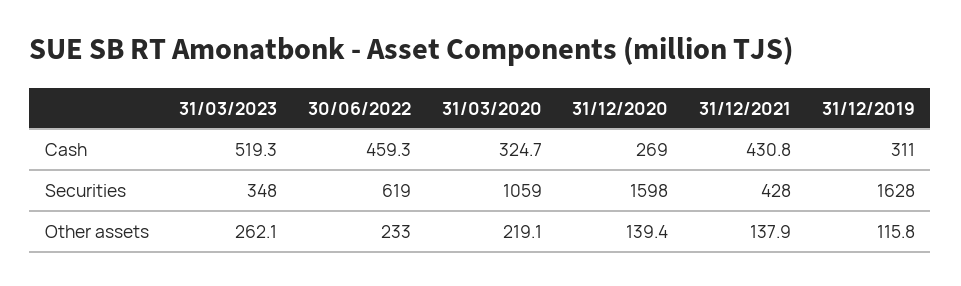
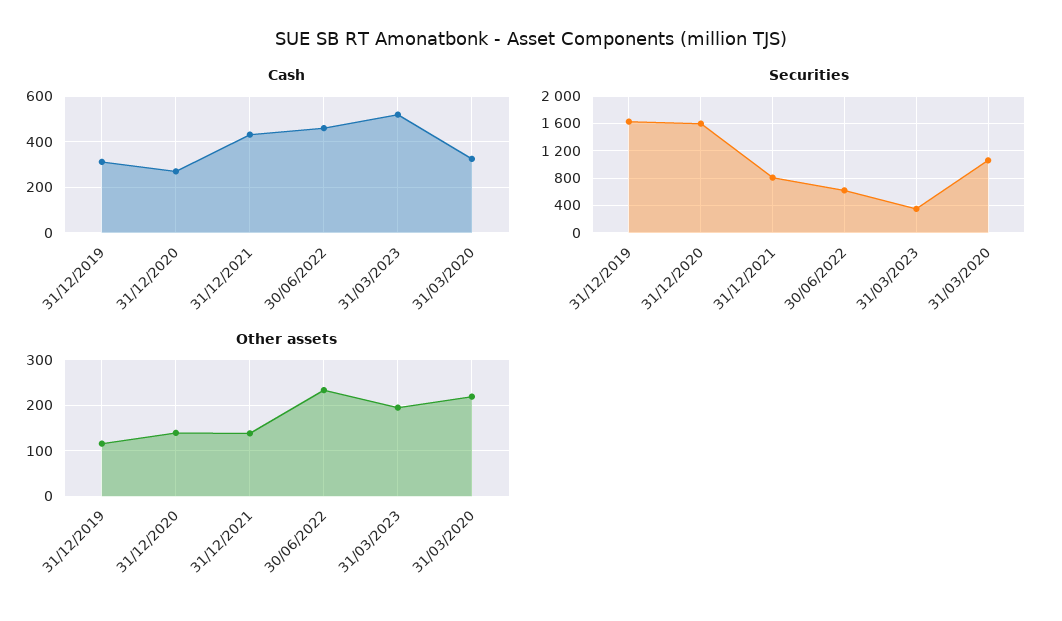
Securities, 31/12/2021: 428 -> 800
Other assets, 31/03/2023: 262.1 -> 200

